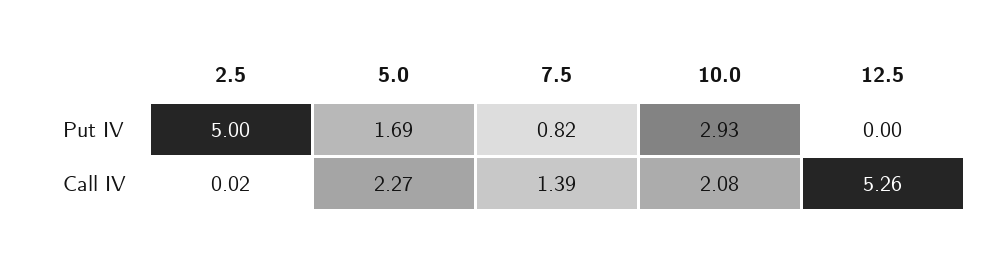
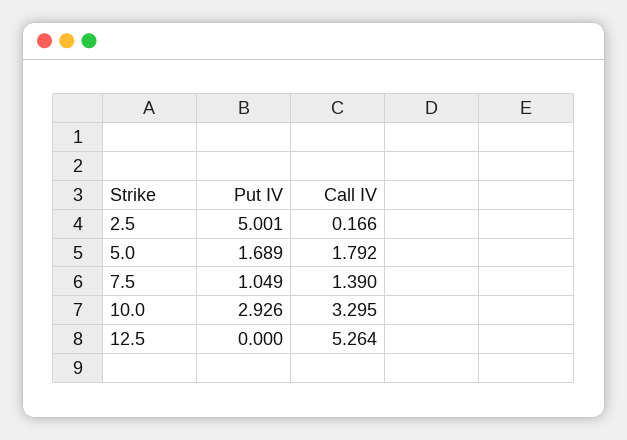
7.5, Put IV: 0.82 -> 1.049
2.5, Call IV: 0.02 -> 0.166
5.0, Call IV: 2.27 -> 1.792
10.0, Call IV: 2.08 -> 3.295

